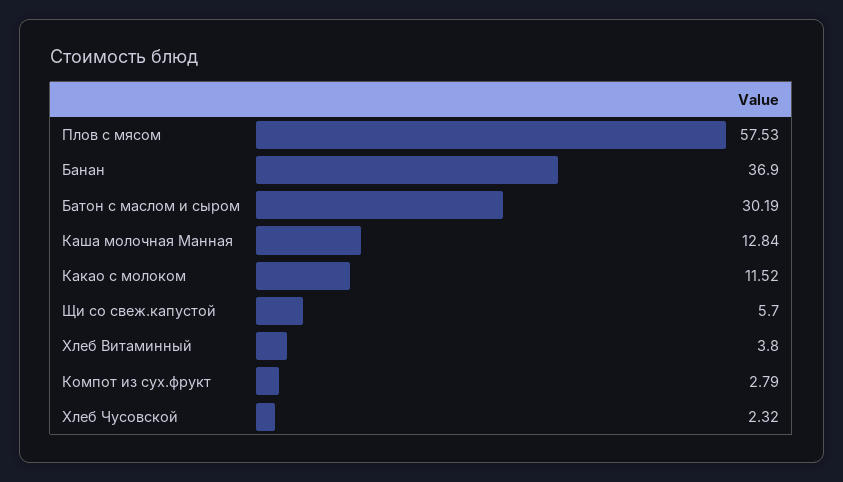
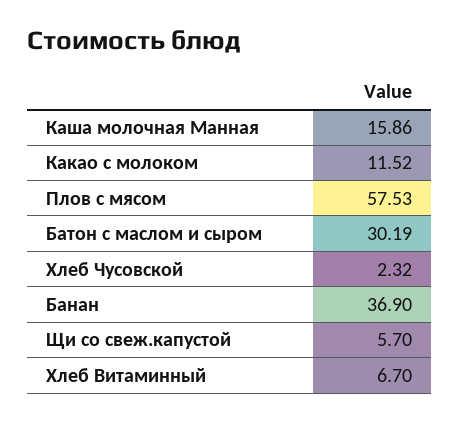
Каша молочная Манная: 12.84 -> 15.86
Хлеб Витаминный: 3.8 -> 6.7
Компот из сух.фрукт: 2.79 -> none

